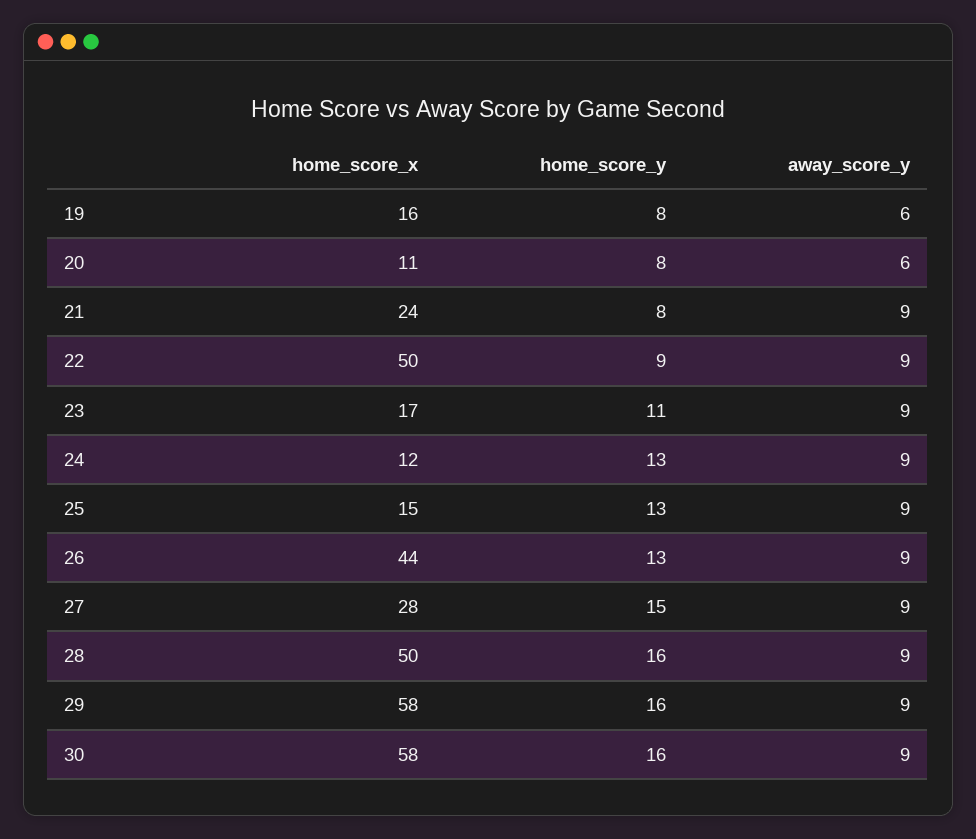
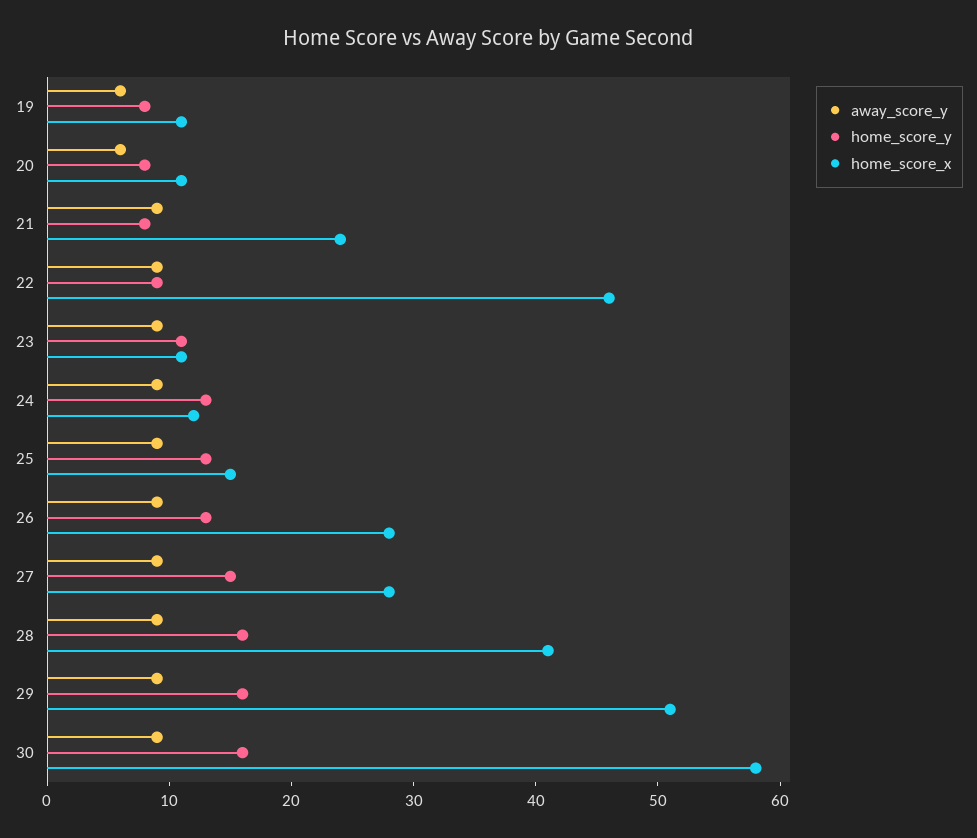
home_score_x, 19: 16 -> 11
home_score_x, 22: 50 -> 46
home_score_x, 23: 17 -> 11
home_score_x, 26: 44 -> 28
home_score_x, 28: 50 -> 41
home_score_x, 29: 58 -> 51

